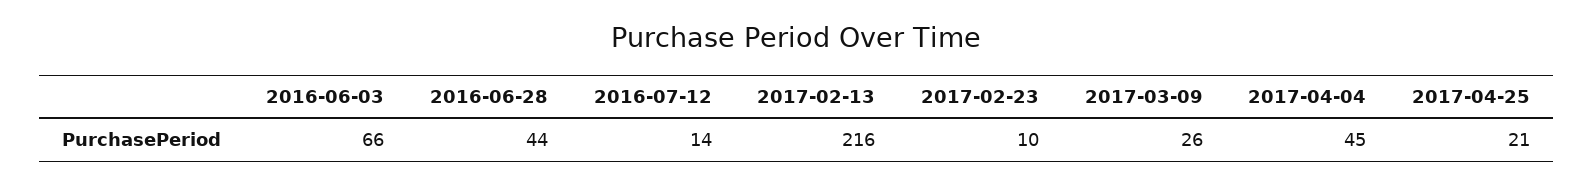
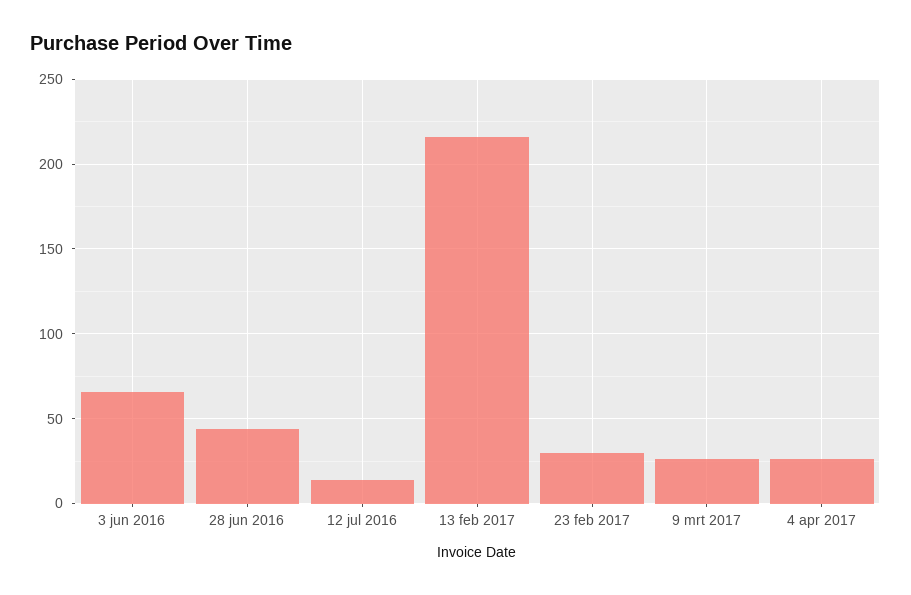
2017-02-23: 10 -> 30
2017-04-04: 45 -> 25
2017-04-25: 21 -> none

